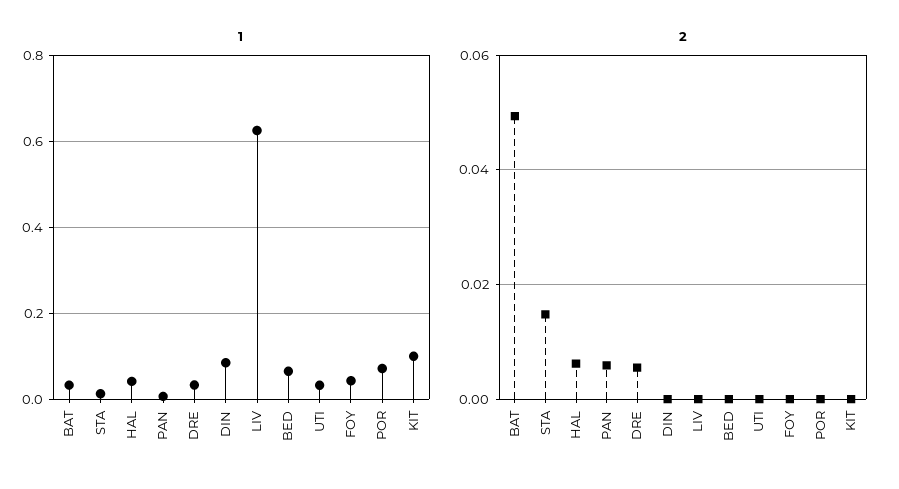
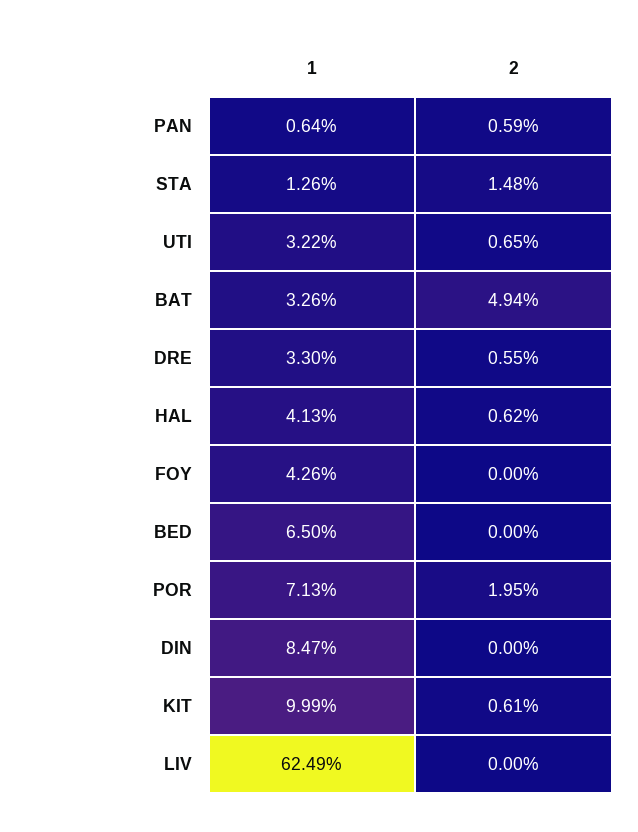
2, UTI: 0 -> 0.0065
2, POR: 0 -> 0.0195
2, KIT: 0 -> 0.0061

